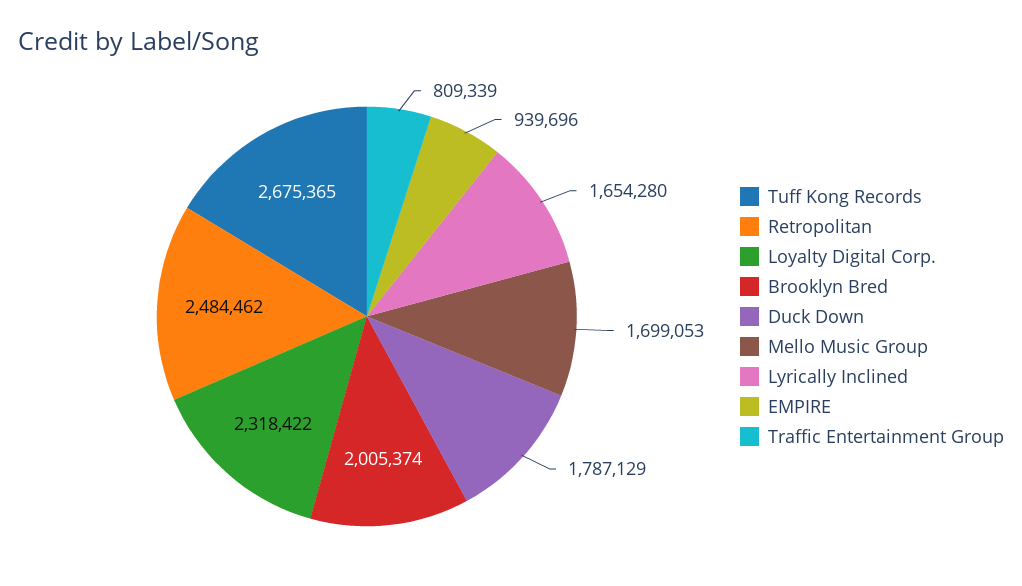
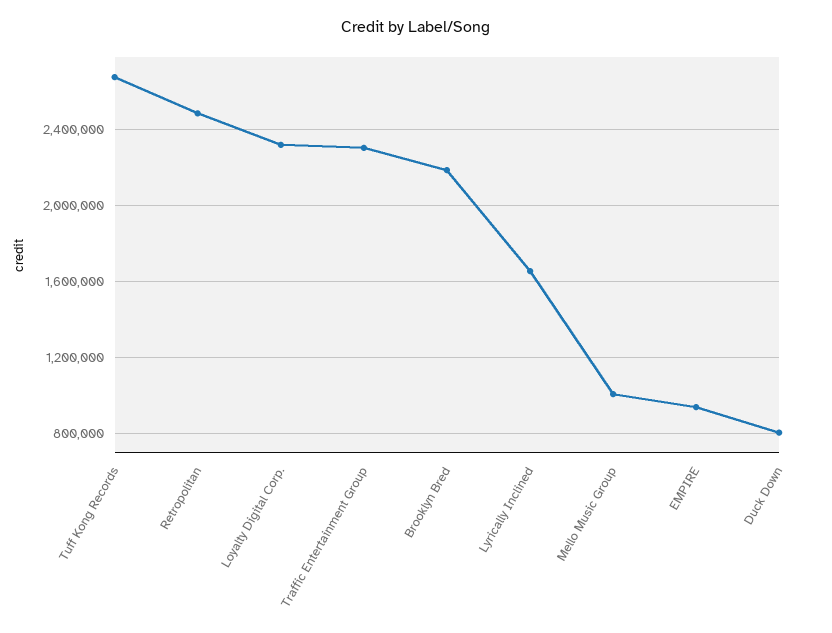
Brooklyn Bred: 2005374 -> 2200000
Duck Down: 1787129 -> 800000
Mello Music Group: 1699053 -> 1000000
Traffic Entertainment Group: 809339 -> 2300000

